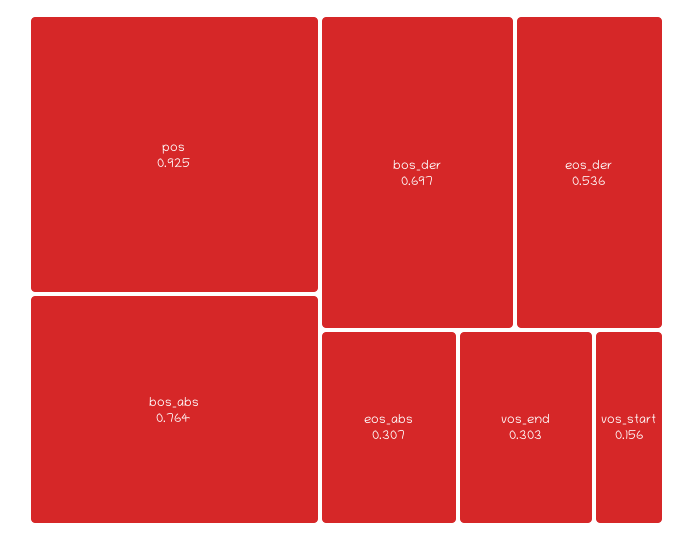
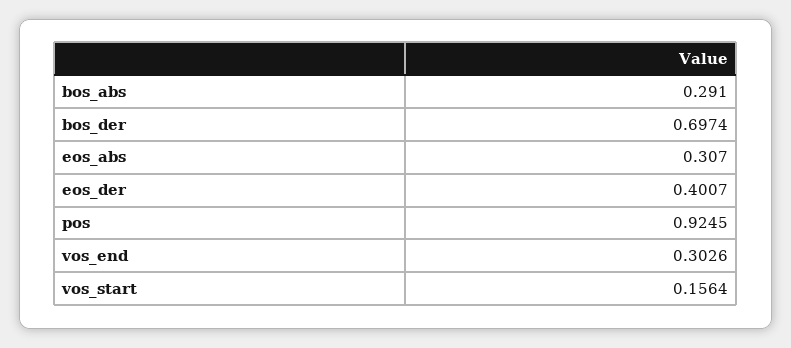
bos_abs: 0.764 -> 0.291
eos_der: 0.536 -> 0.4007

